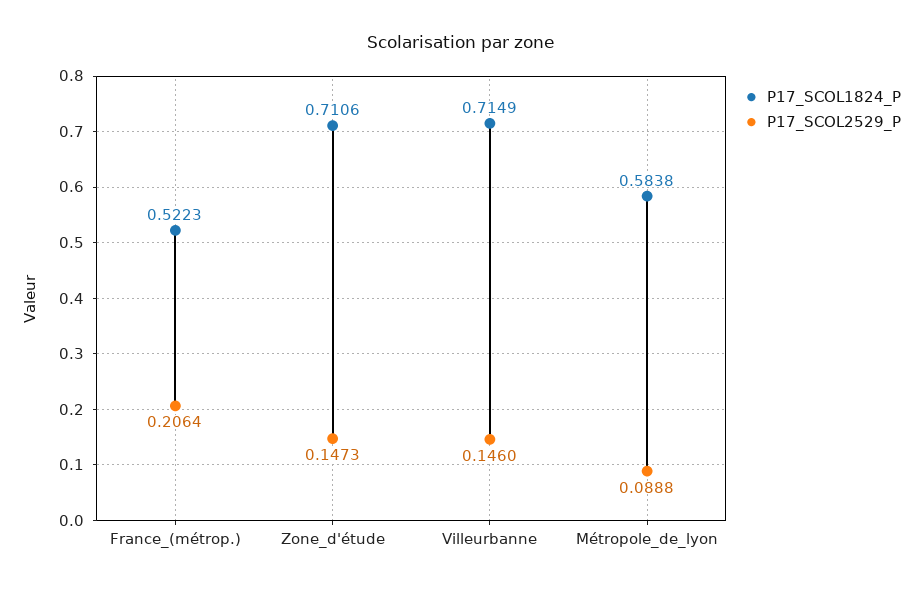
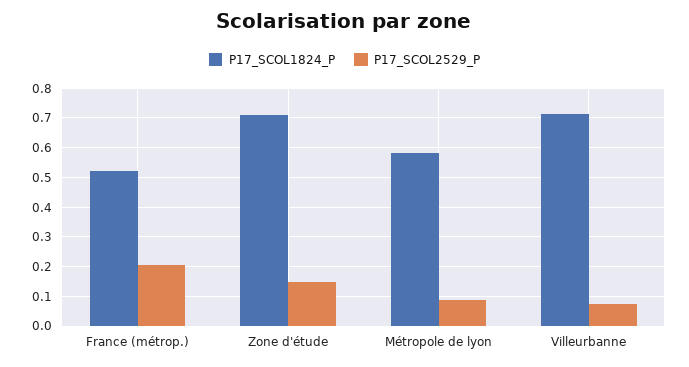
P17_SCOL2529_P, Villeurbanne: 0.146 -> 0.075

